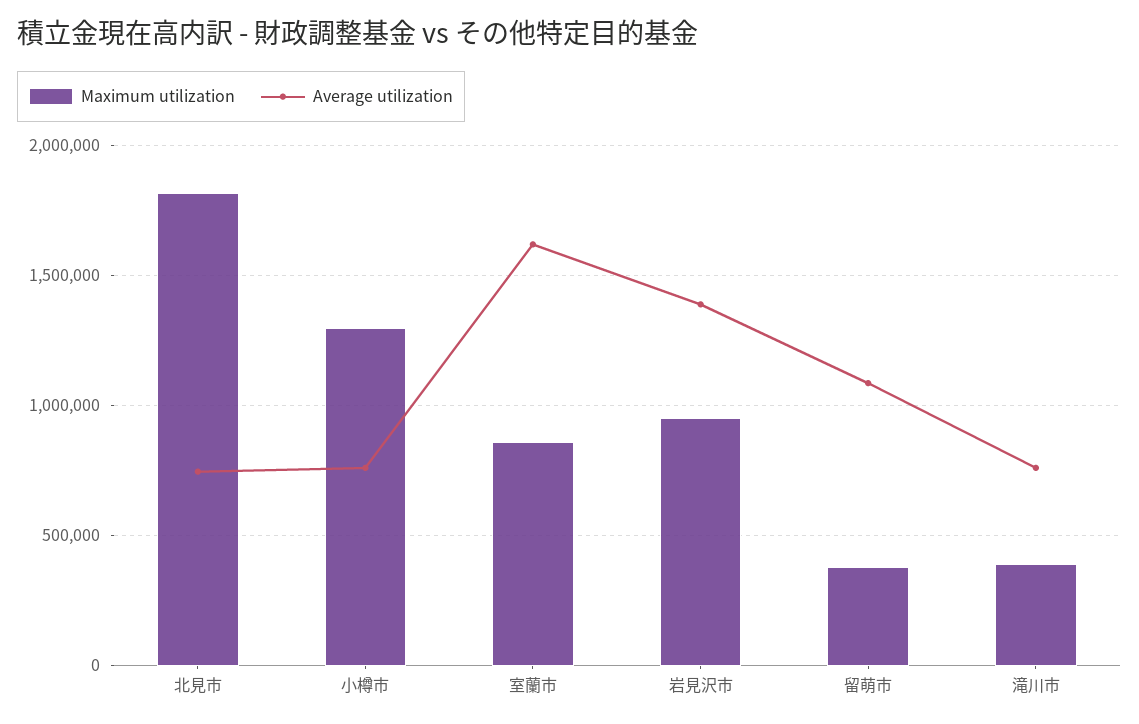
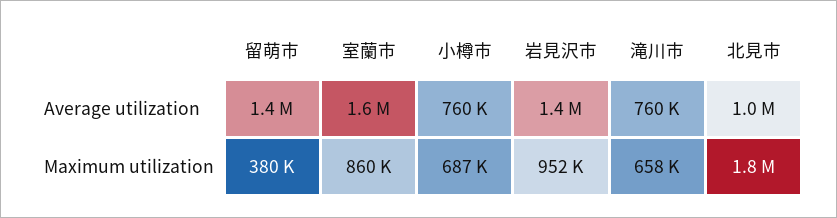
Average utilization, 北見市: 750000 -> 1000000
Maximum utilization, 小樽市: 1300000 -> 687000
Average utilization, 留萌市: 1100000 -> 1400000
Maximum utilization, 滝川市: 400000 -> 658000

